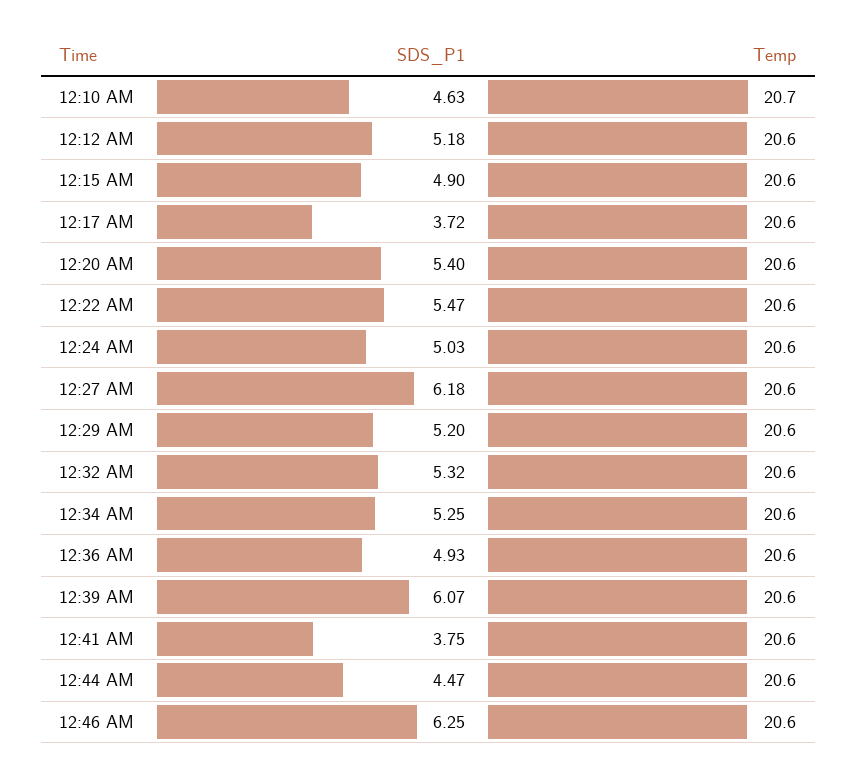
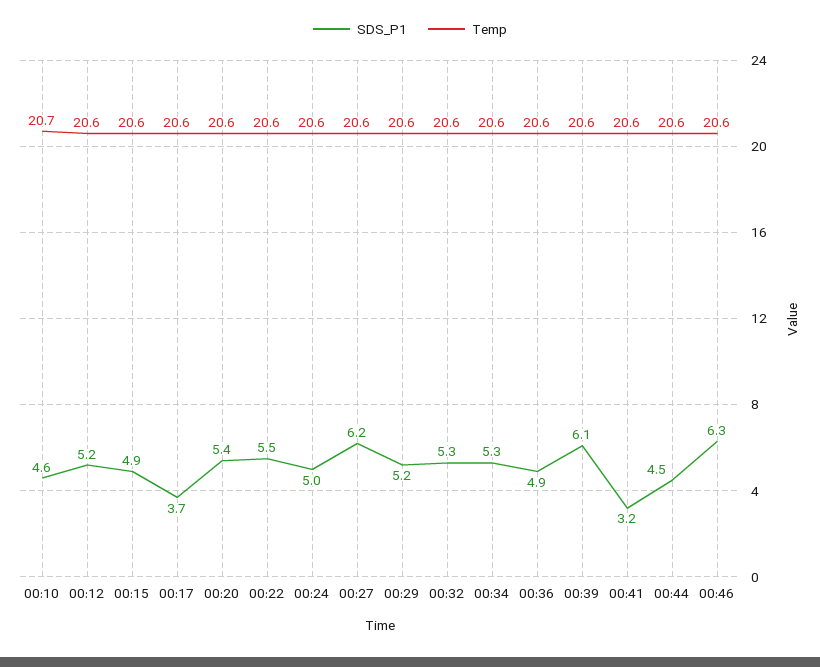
SDS_P1, 12:41 AM: 3.75 -> 3.2

